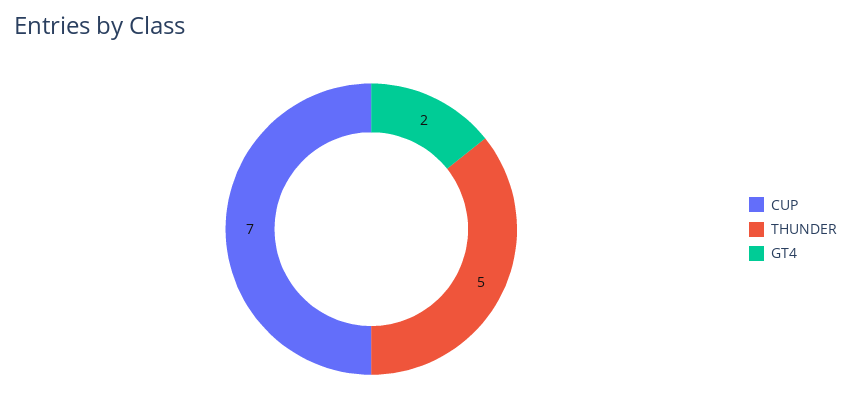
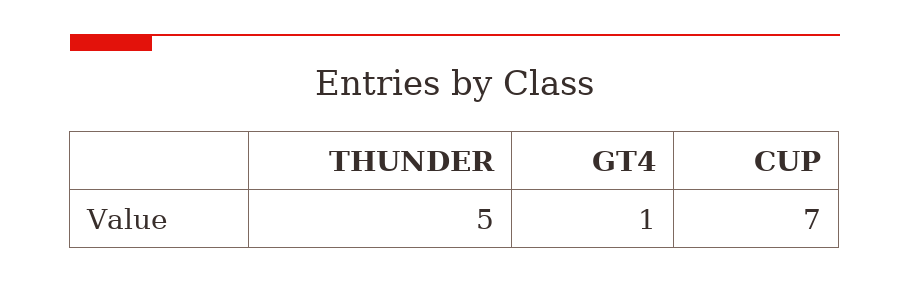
GT4: 2 -> 1

